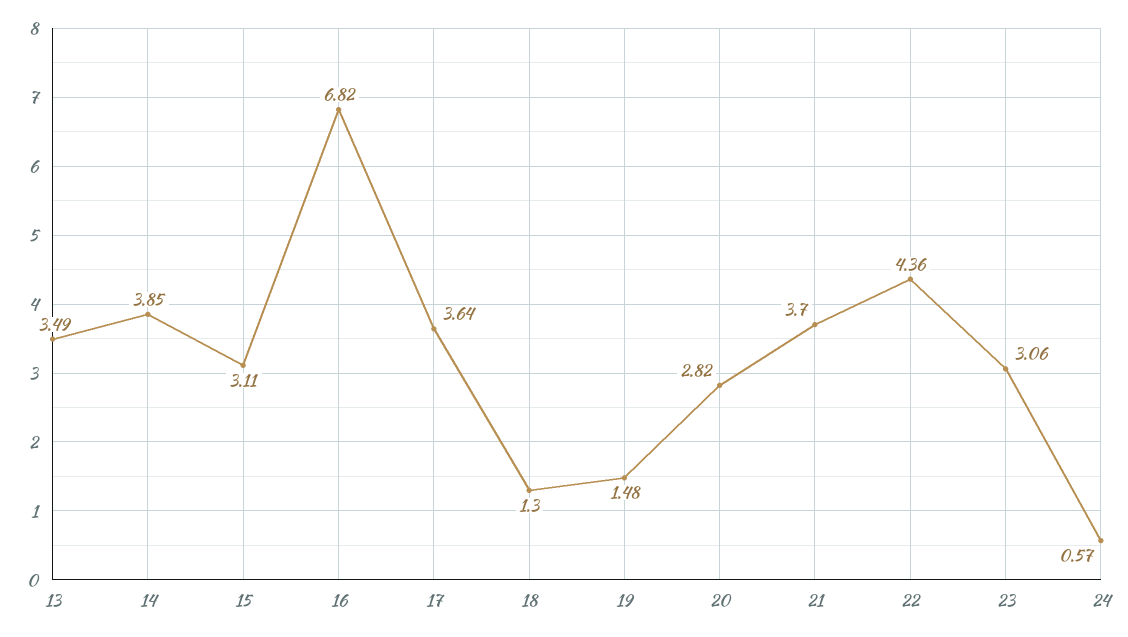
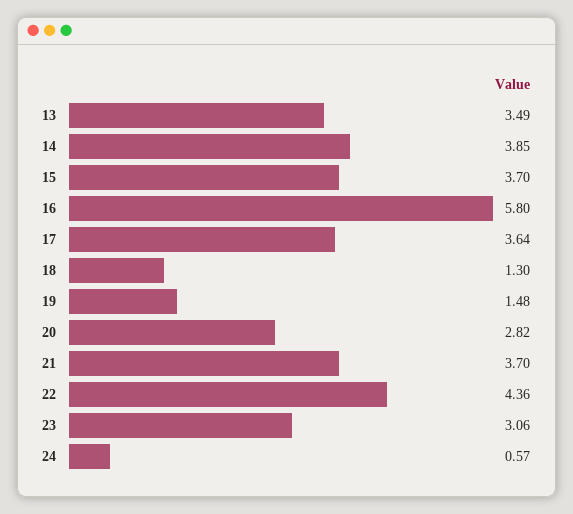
15: 3.11 -> 3.7
16: 6.82 -> 5.8

